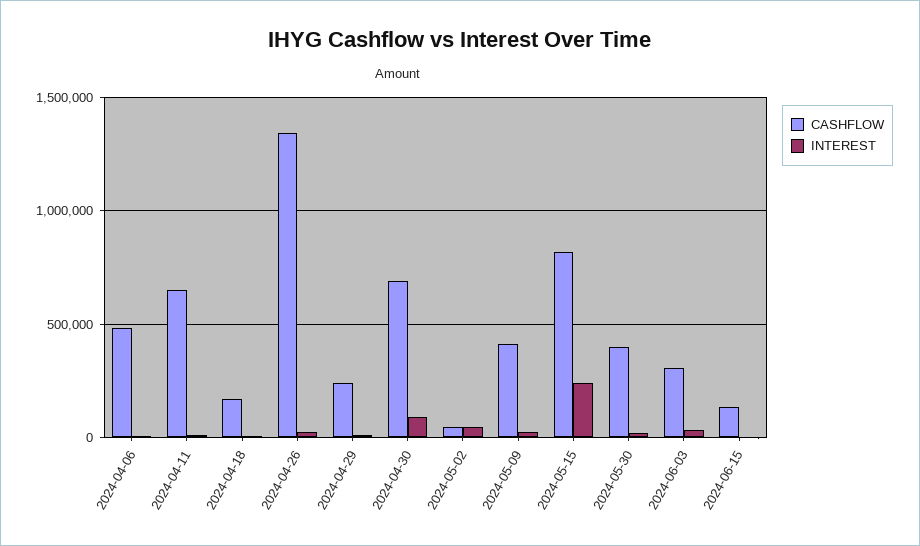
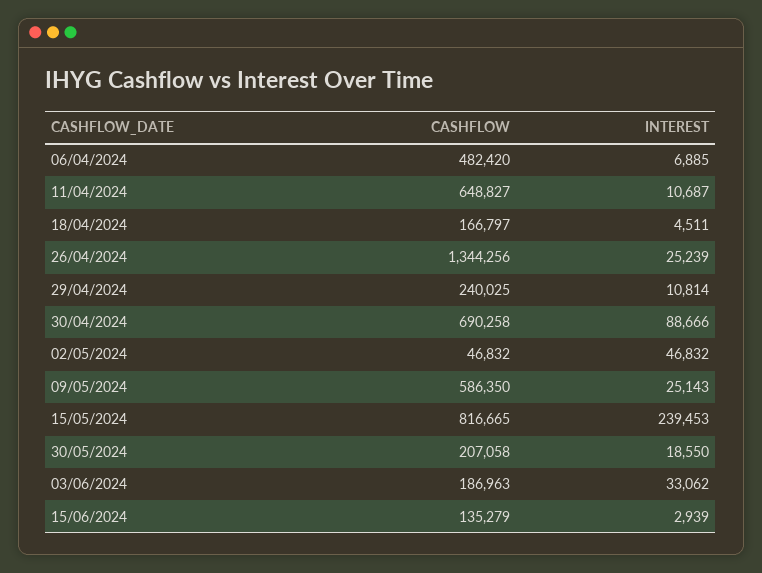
CASHFLOW, 2024-05-09: 400000 -> 586350
CASHFLOW, 2024-05-30: 400000 -> 207058
CASHFLOW, 2024-06-03: 300000 -> 186963

